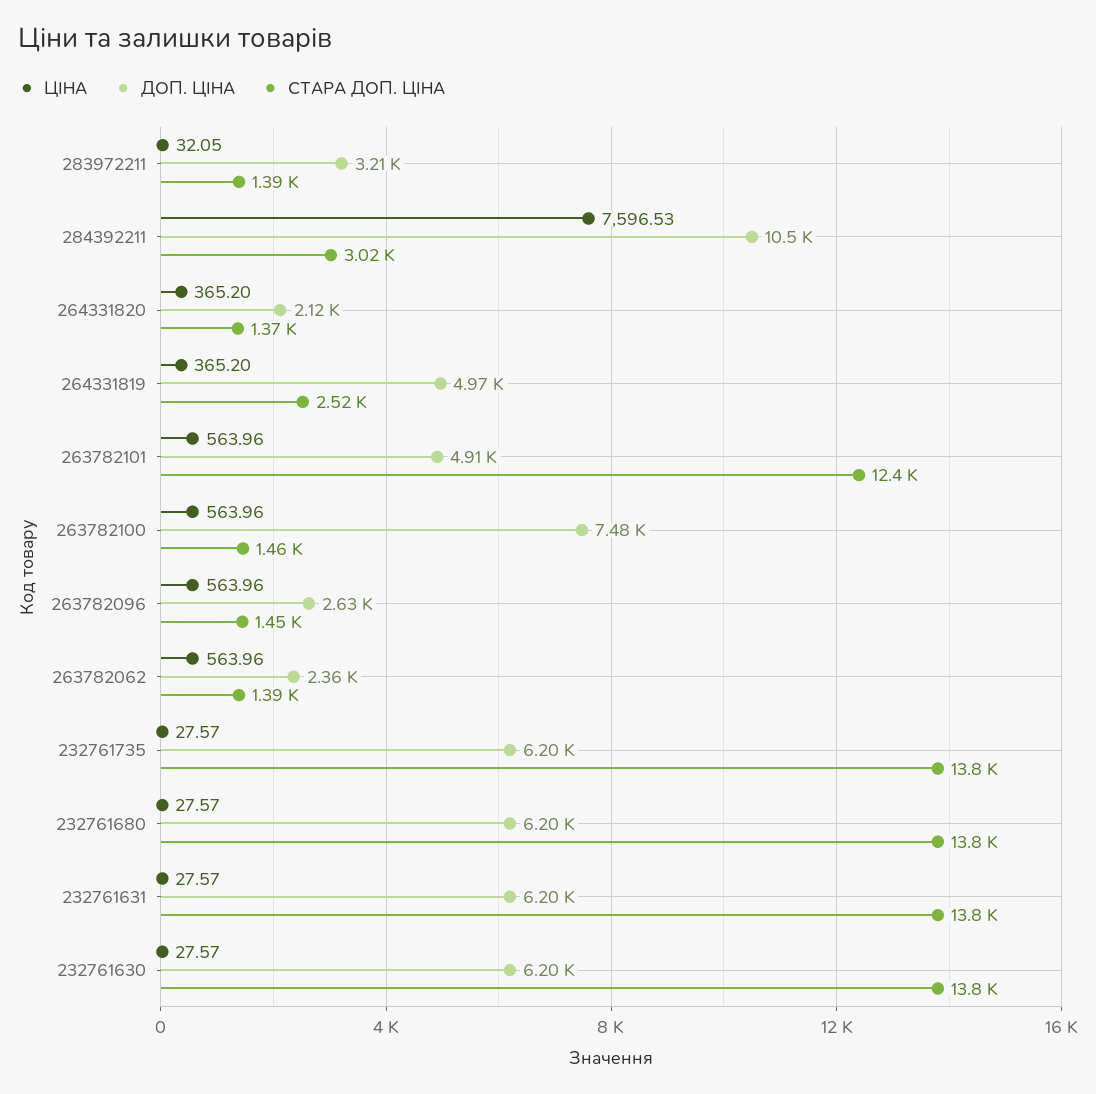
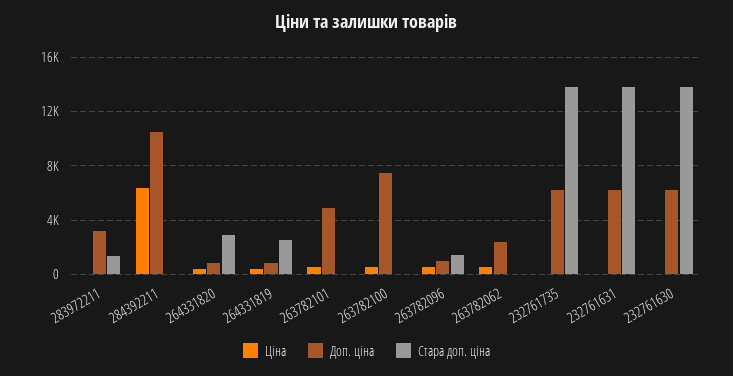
ЦІНА, 284392211: 7596.53 -> 6500
СТАРА ДОП. ЦІНА, 284392211: 3020 -> 0
ДОП. ЦІНА, 264331820: 2120 -> 1000
СТАРА ДОП. ЦІНА, 264331820: 1370 -> 3000
ДОП. ЦІНА, 264331819: 4970 -> 1000
СТАРА ДОП. ЦІНА, 263782101: 12400 -> 0
СТАРА ДОП. ЦІНА, 263782100: 1460 -> 0
ДОП. ЦІНА, 263782096: 2630 -> 1000
СТАРА ДОП. ЦІНА, 263782062: 1390 -> 0
ЦІНА, 232761680: 27.57 -> none
ДОП. ЦІНА, 232761680: 6200 -> none
СТАРА ДОП. ЦІНА, 232761680: 13800 -> none

